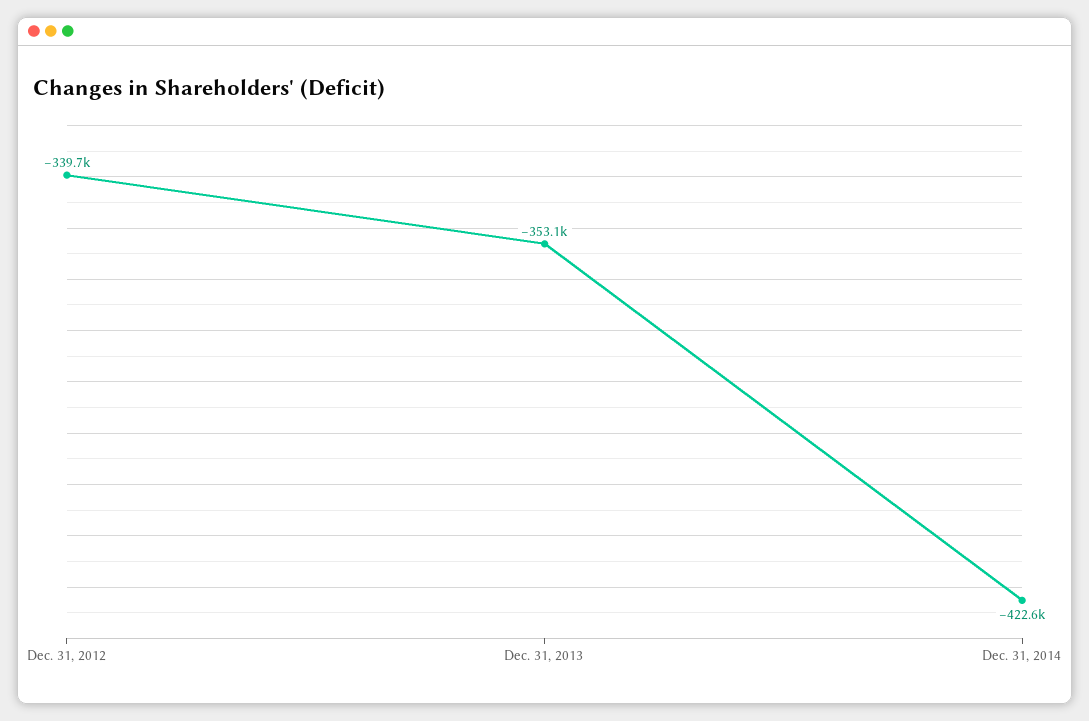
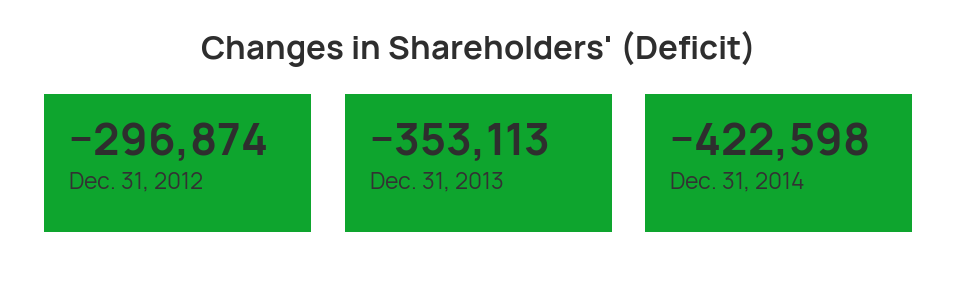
Dec. 31, 2012: -339700 -> -296874

